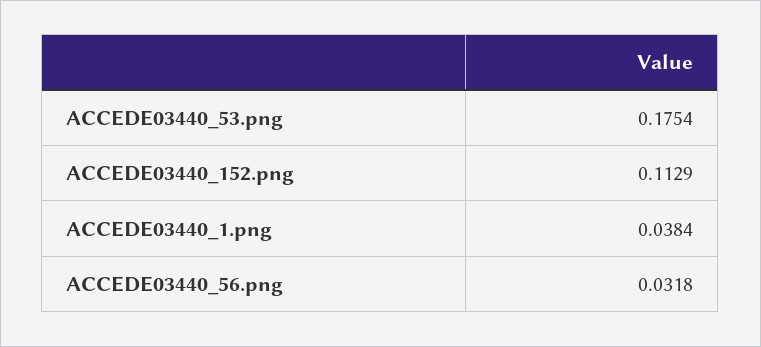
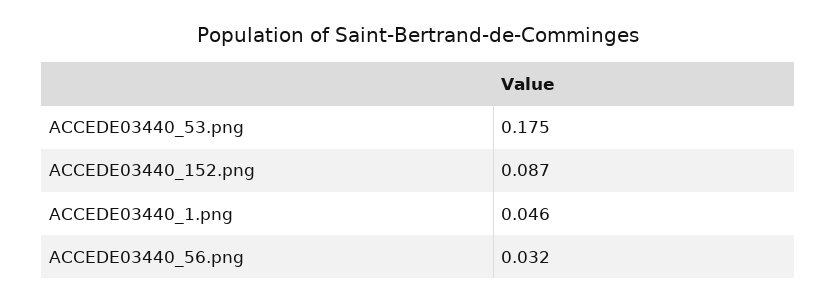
ACCEDE03440_152.png: 0.1129 -> 0.087
ACCEDE03440_1.png: 0.0384 -> 0.046

